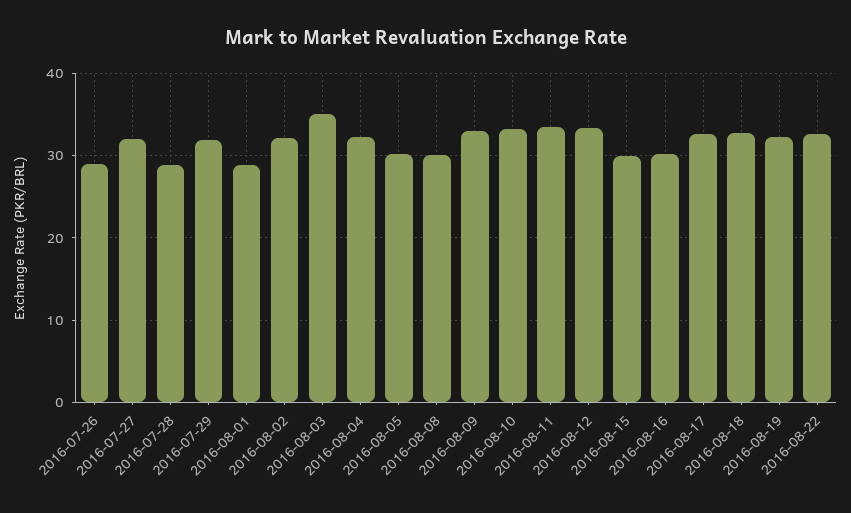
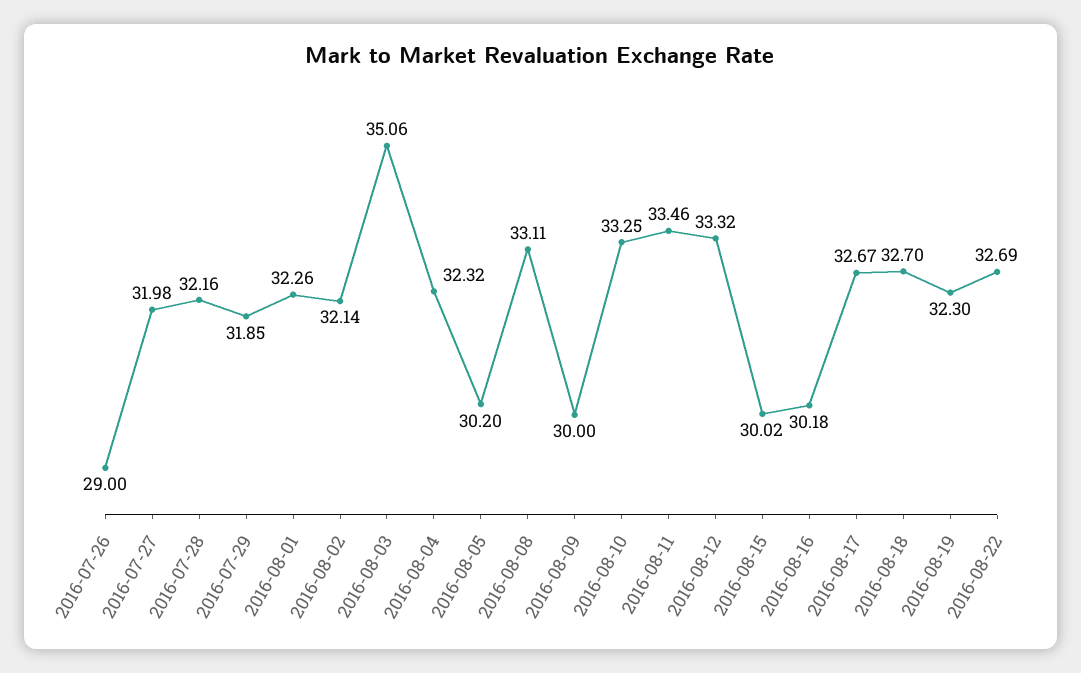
2016-07-28: 29 -> 32.16
2016-08-01: 29 -> 32.26
2016-08-08: 30 -> 33.11
2016-08-09: 33 -> 30

